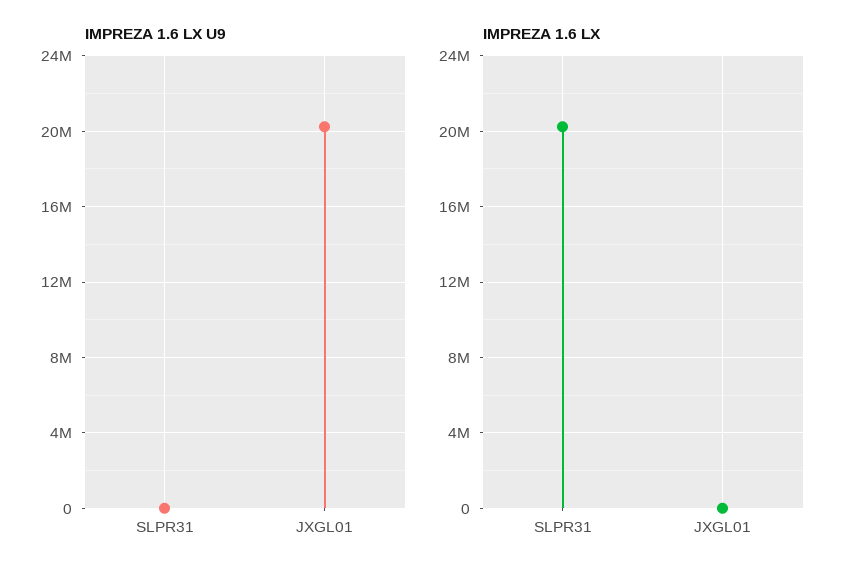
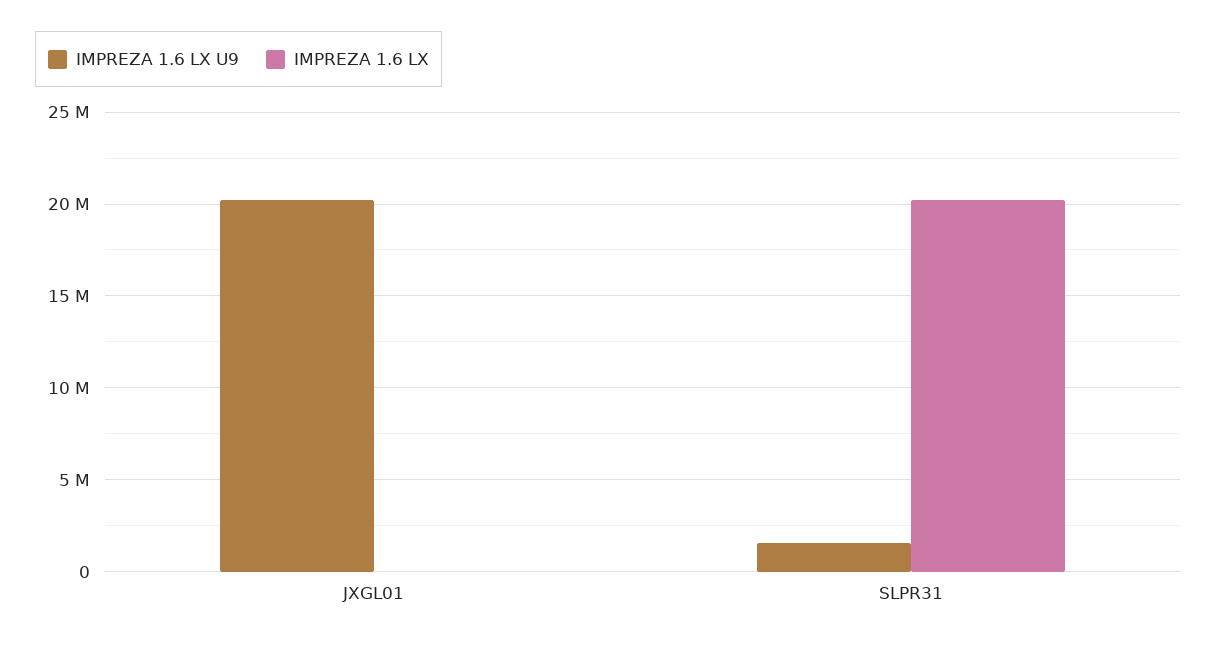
IMPREZA 1.6 LX U9, SLPR31: 0 -> 1500000

